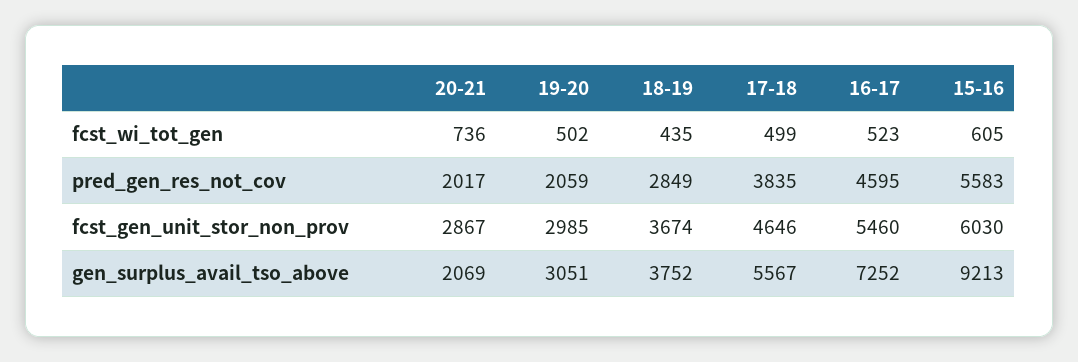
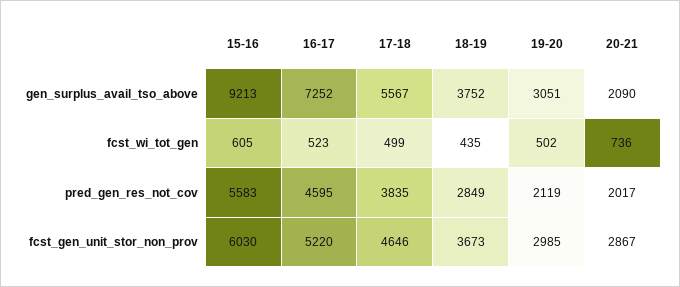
19-20, pred_gen_res_not_cov: 2059 -> 2119
18-19, fcst_gen_unit_stor_non_prov: 3674 -> 3673
16-17, fcst_gen_unit_stor_non_prov: 5460 -> 5220
20-21, gen_surplus_avail_tso_above: 2069 -> 2090

